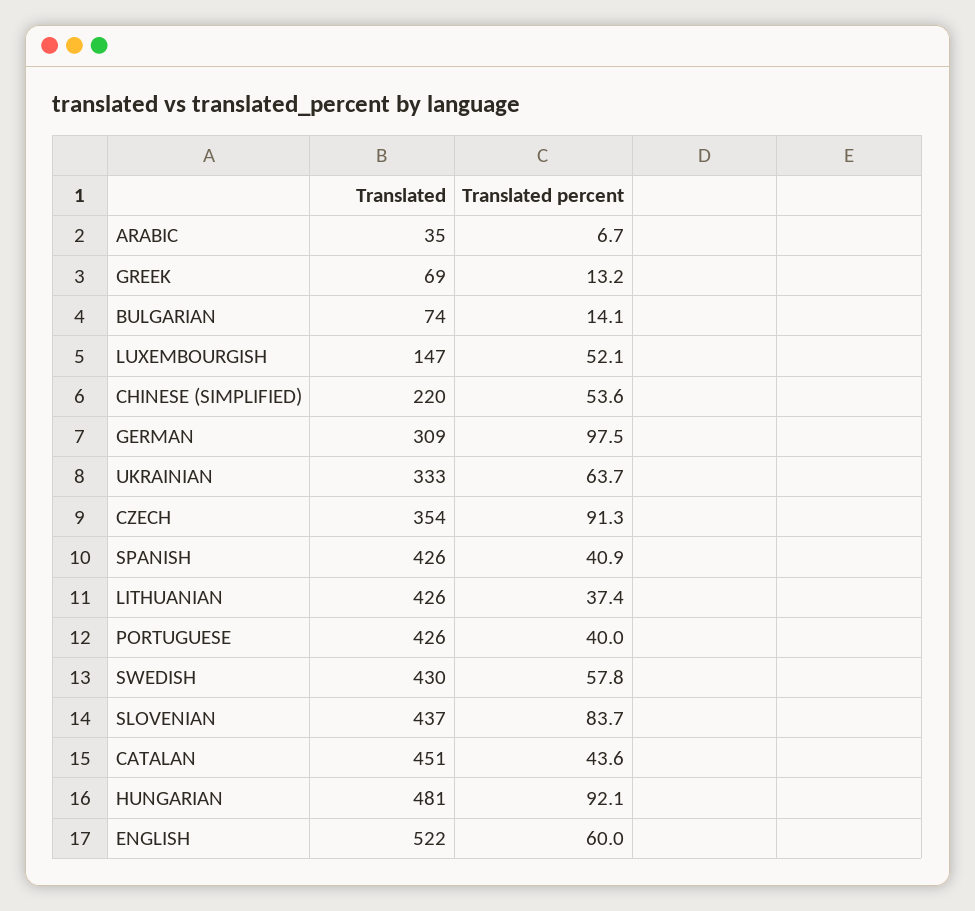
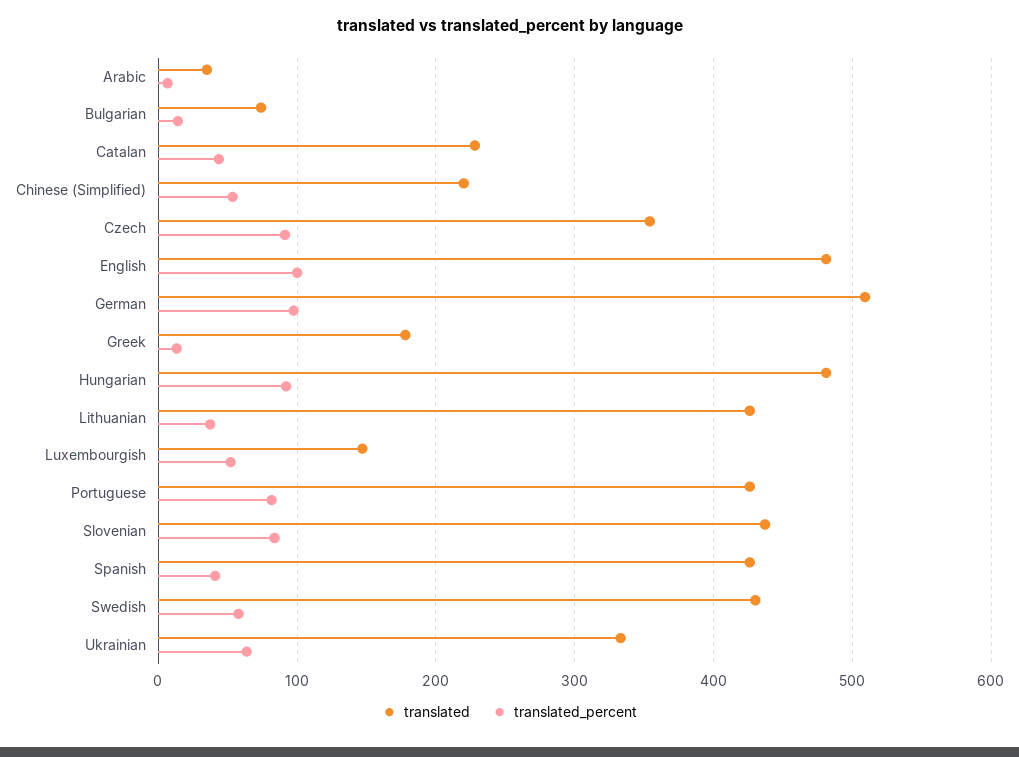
Translated, GREEK: 69 -> 180
Translated, GERMAN: 309 -> 510
Translated percent, PORTUGUESE: 40 -> 80
Translated, CATALAN: 451 -> 230
Translated, ENGLISH: 522 -> 480
Translated percent, ENGLISH: 60 -> 100

